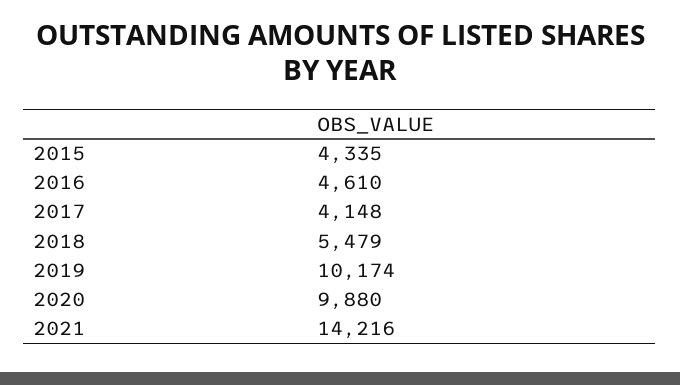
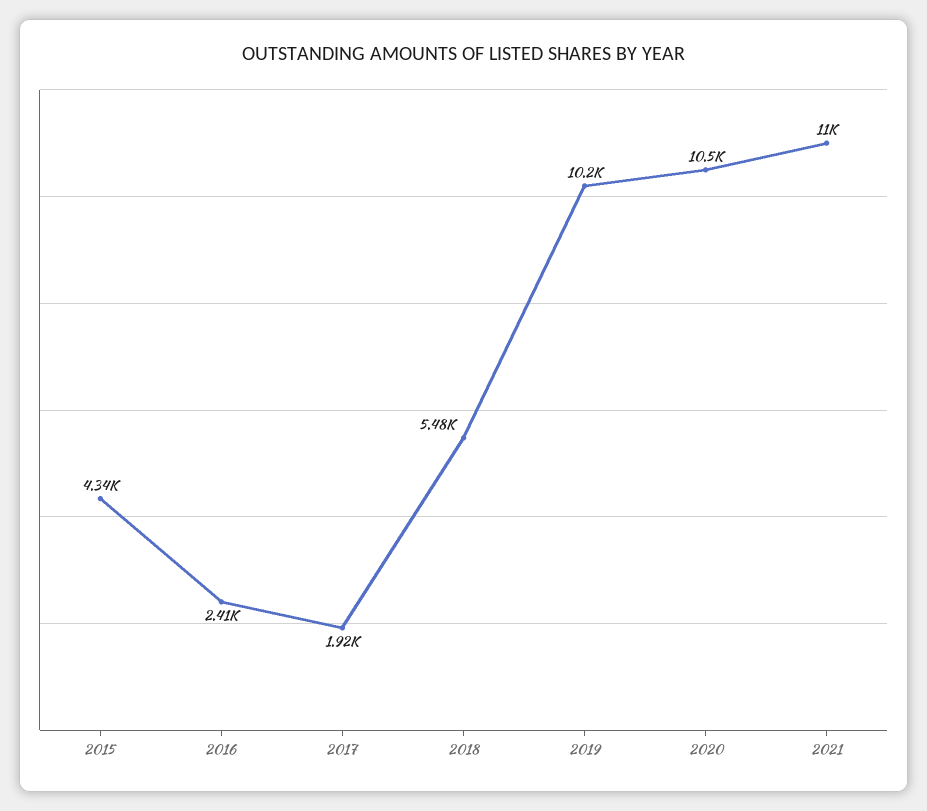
2016: 4610 -> 2410
2017: 4148 -> 1920
2020: 9880 -> 10500
2021: 14216 -> 11000

